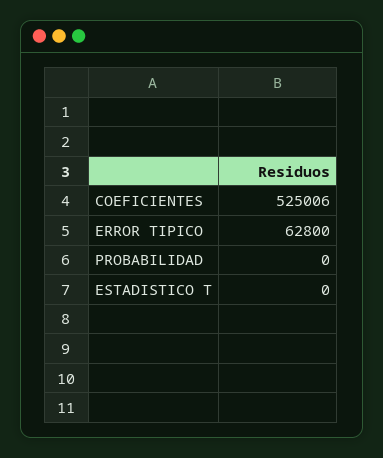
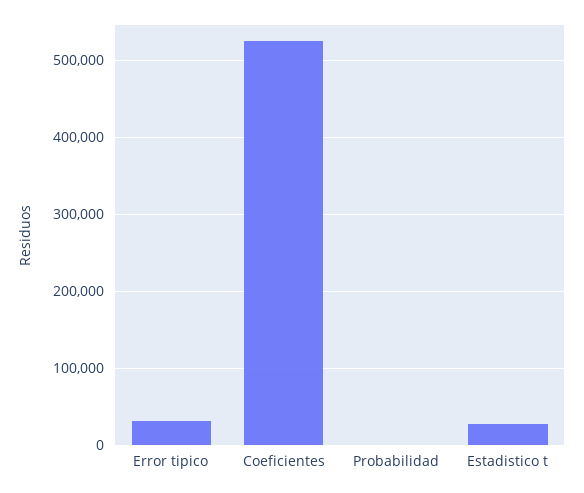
ERROR TIPICO: 62800 -> 30000
ESTADISTICO T: 0 -> 30000

